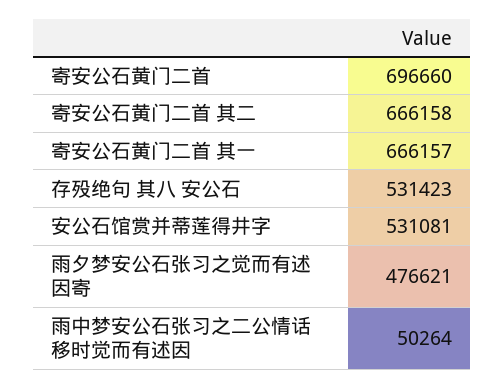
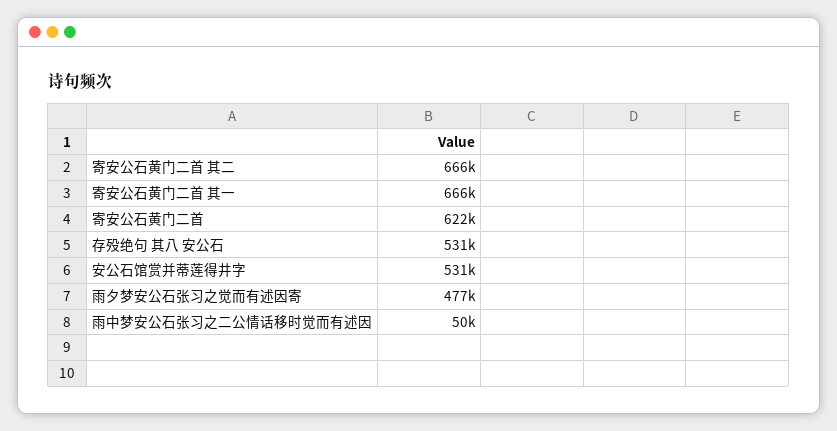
寄安公石黄门二首: 696660 -> 622000

